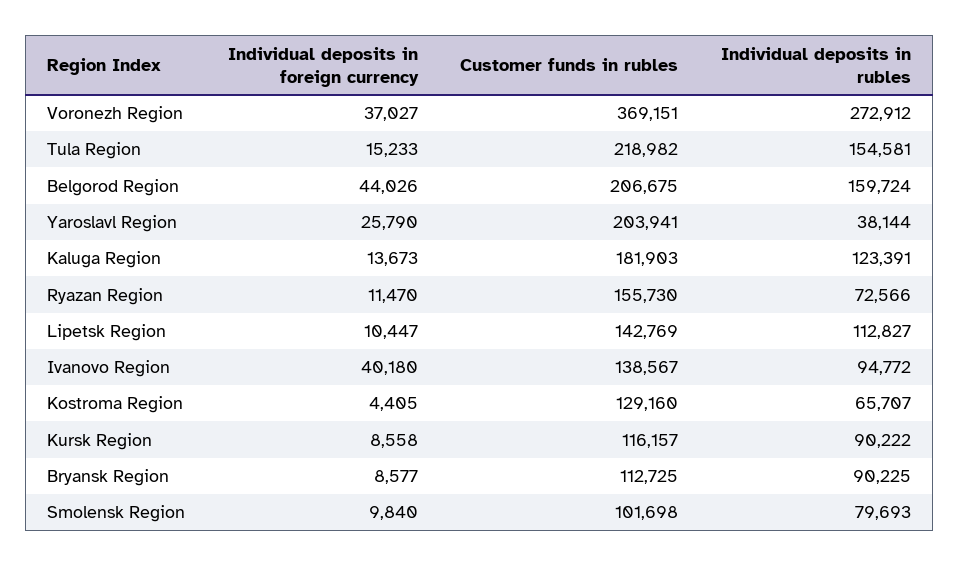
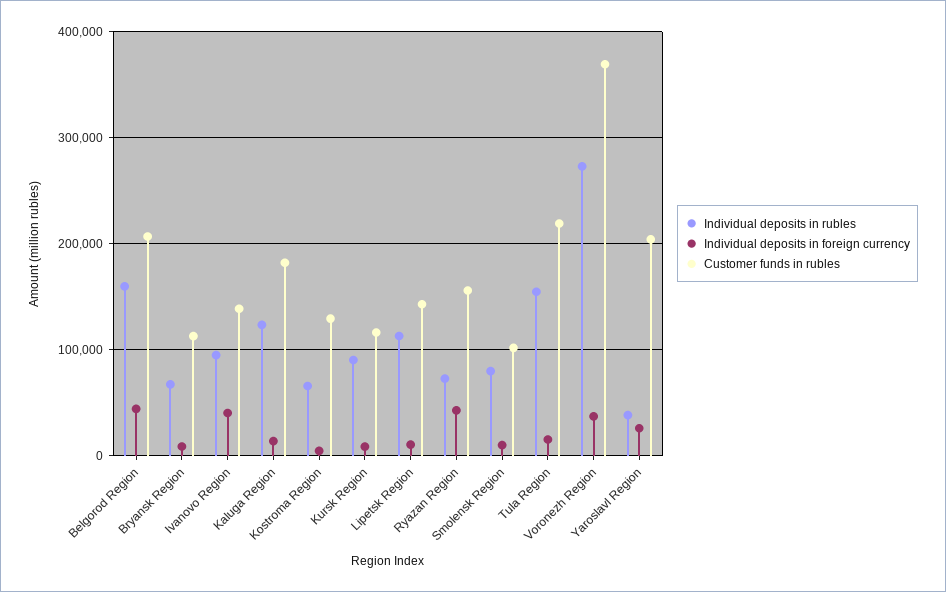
Individual deposits in foreign currency, Ryazan Region: 11470 -> 40000
Individual deposits in rubles, Bryansk Region: 90225 -> 70000

